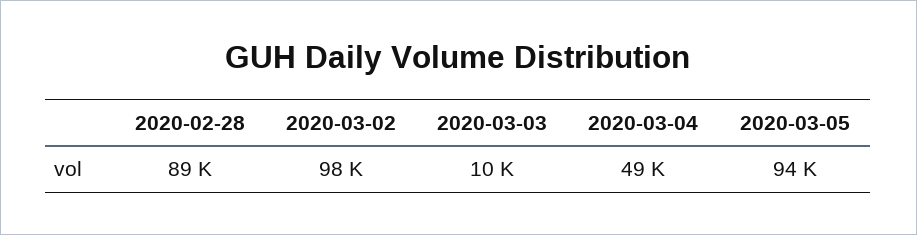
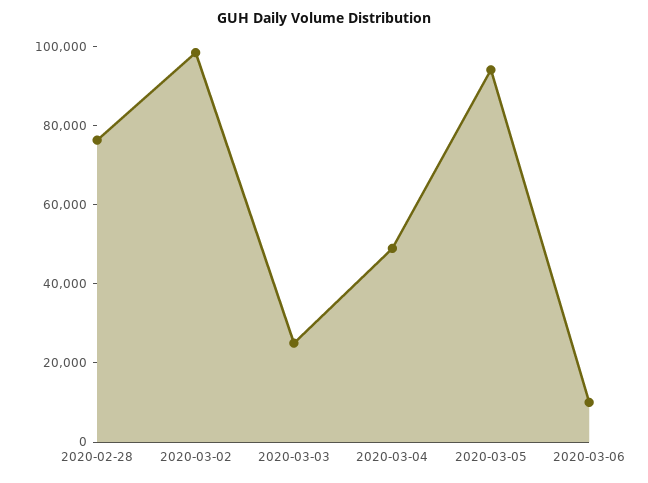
2020-02-28: 89000 -> 75000
2020-03-03: 10000 -> 25000
2020-03-06: none -> 10000

